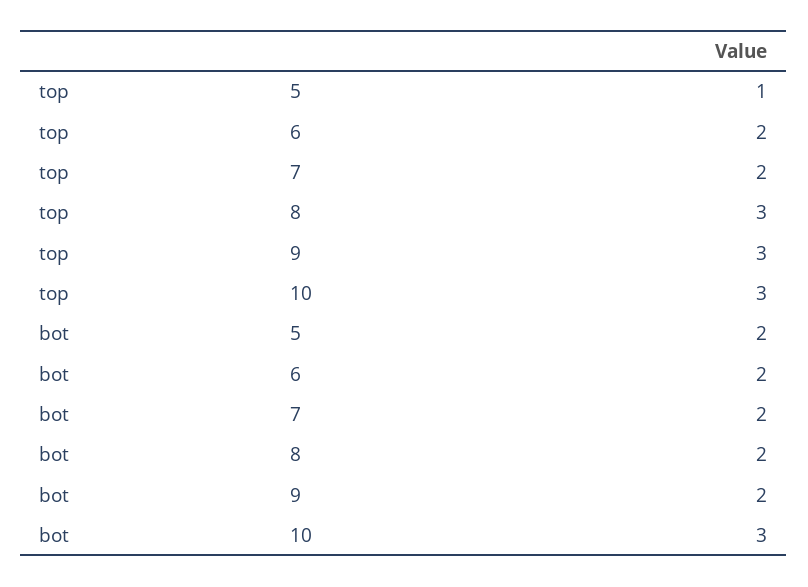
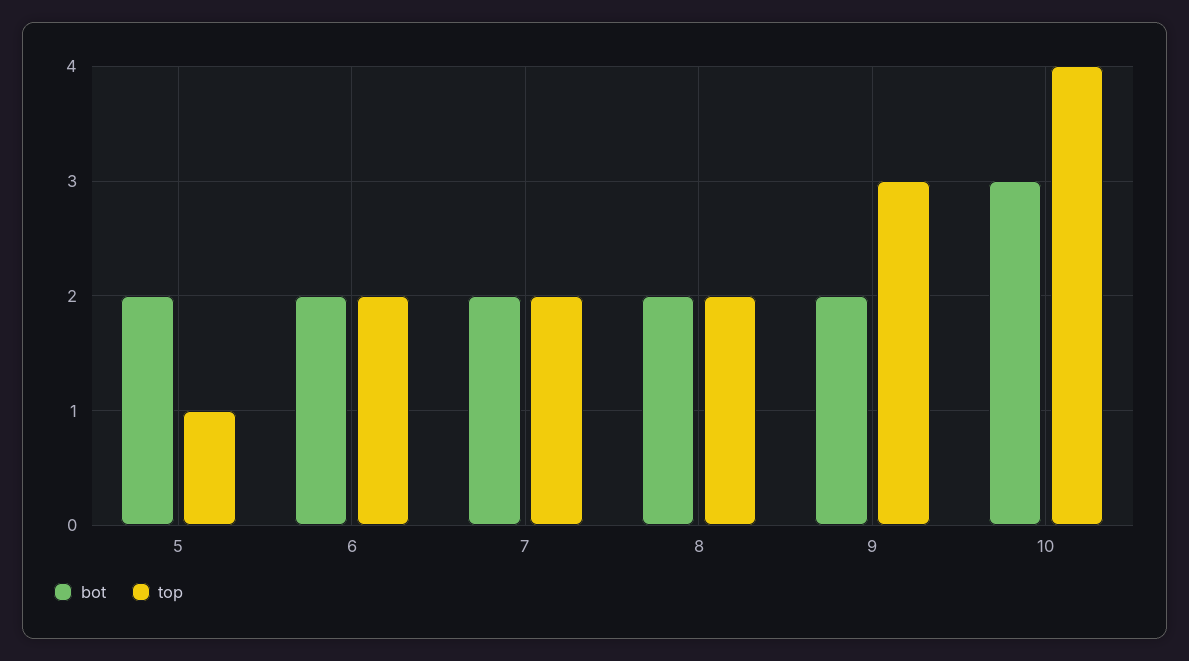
top, 8: 3 -> 2
top, 10: 3 -> 4

